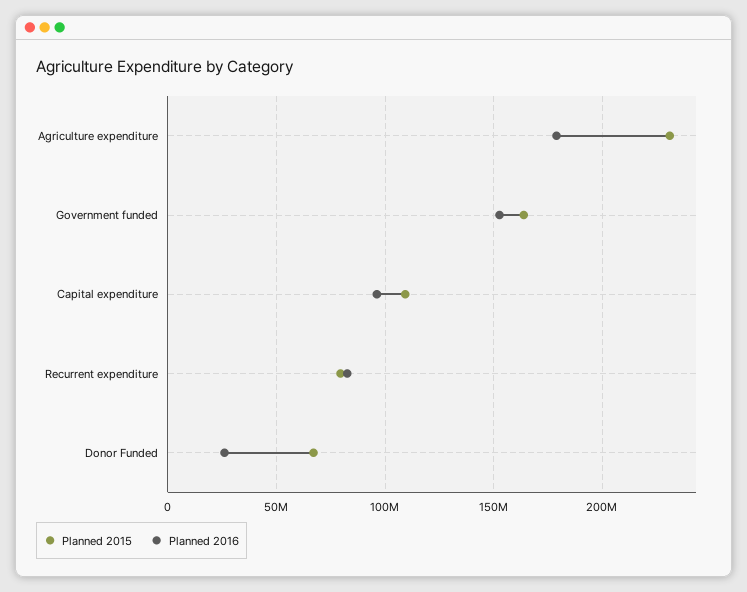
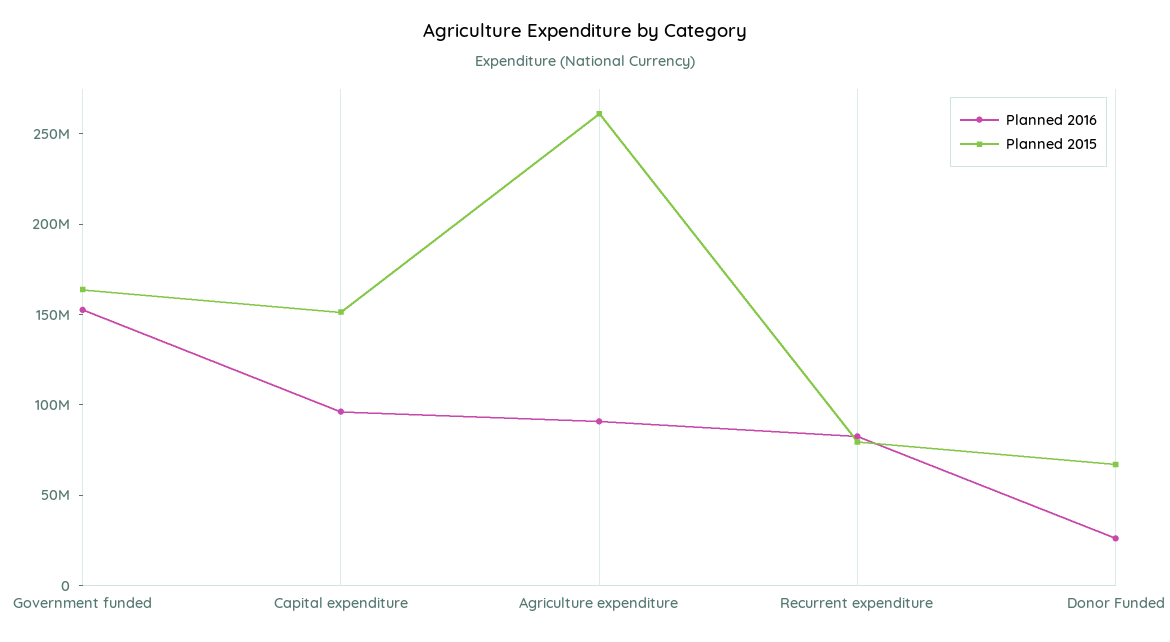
Planned 2015, Agriculture expenditure: 230000000 -> 260000000
Planned 2016, Agriculture expenditure: 180000000 -> 90000000
Planned 2015, Capital expenditure: 110000000 -> 150000000

